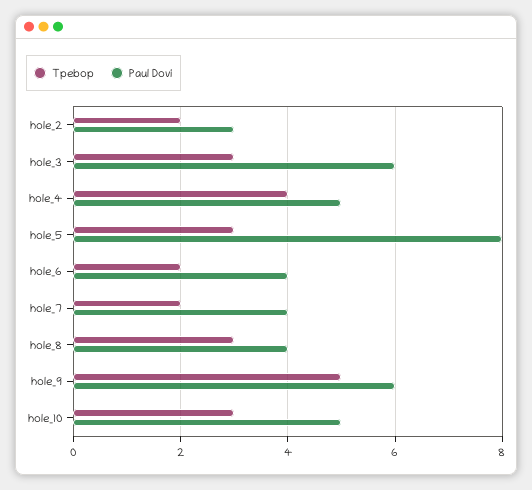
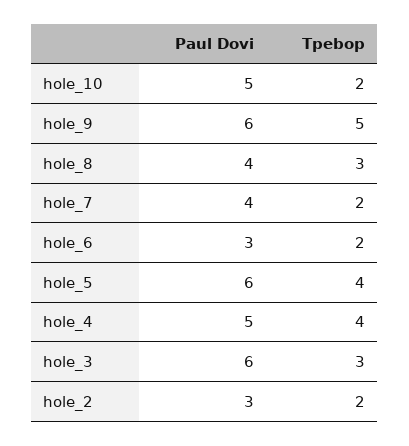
Tpebop, hole_5: 3 -> 4
Paul Dovi, hole_5: 8 -> 6
Paul Dovi, hole_6: 4 -> 3
Tpebop, hole_10: 3 -> 2

